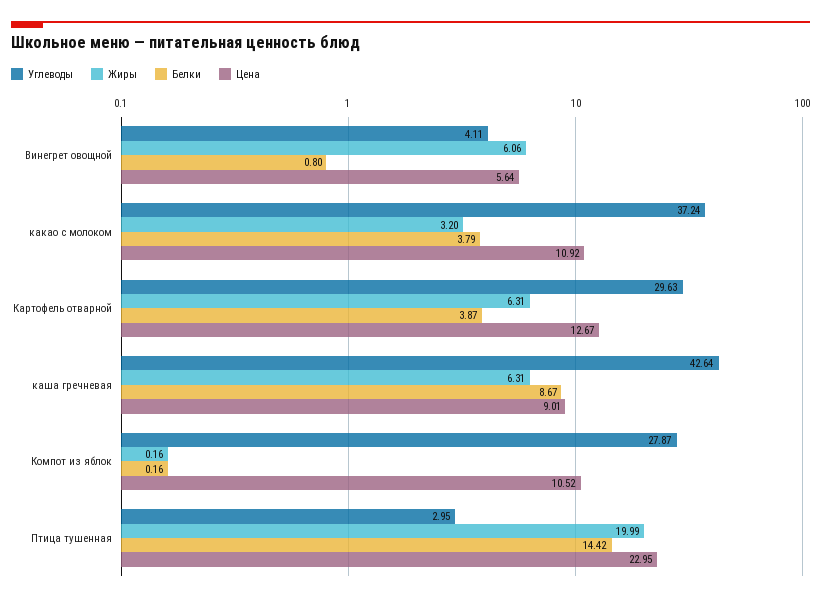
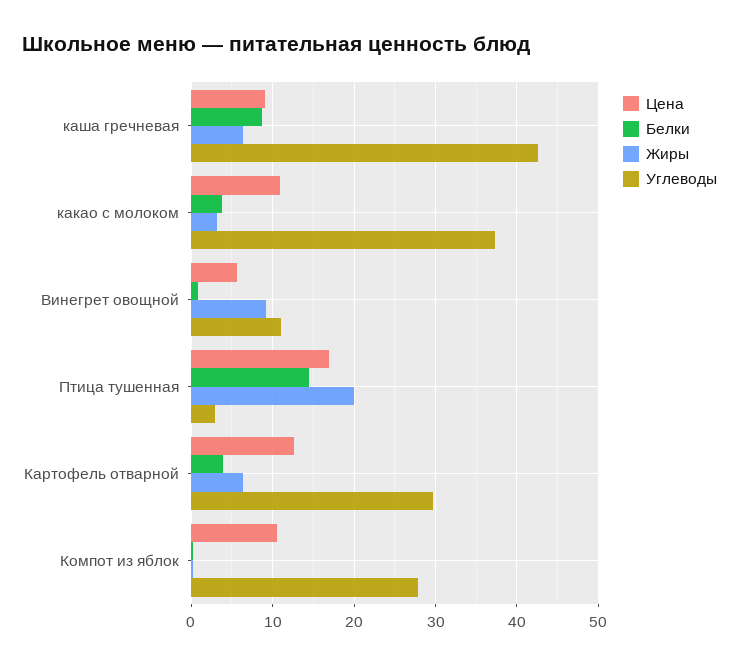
Углеводы, Винегрет овощной: 4.11 -> 11
Жиры, Винегрет овощной: 6.06 -> 9
Цена, Птица тушенная: 22.95 -> 17

